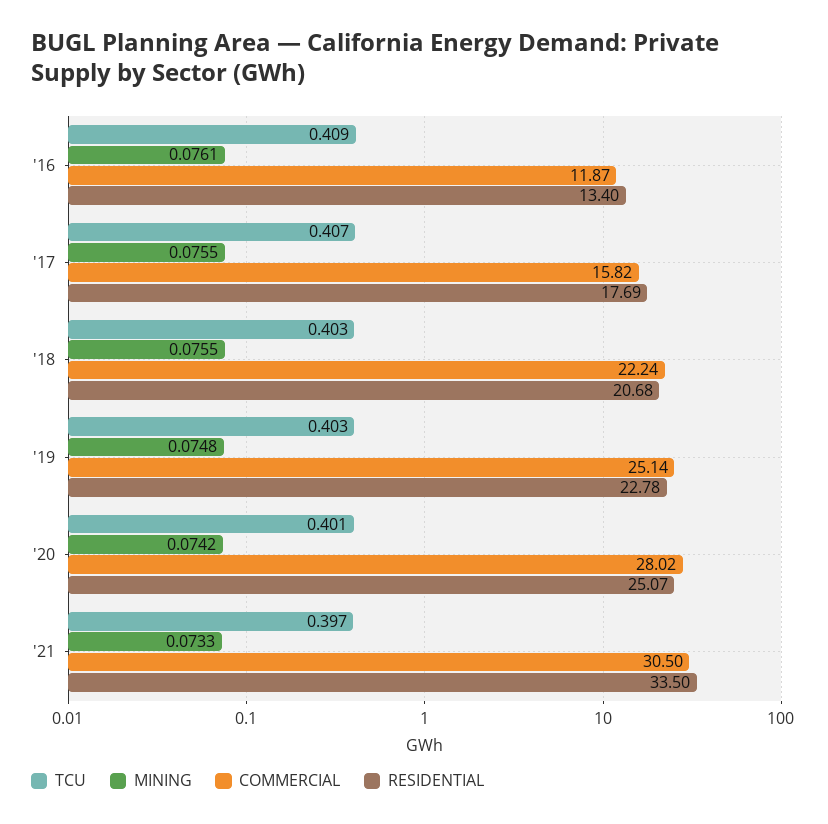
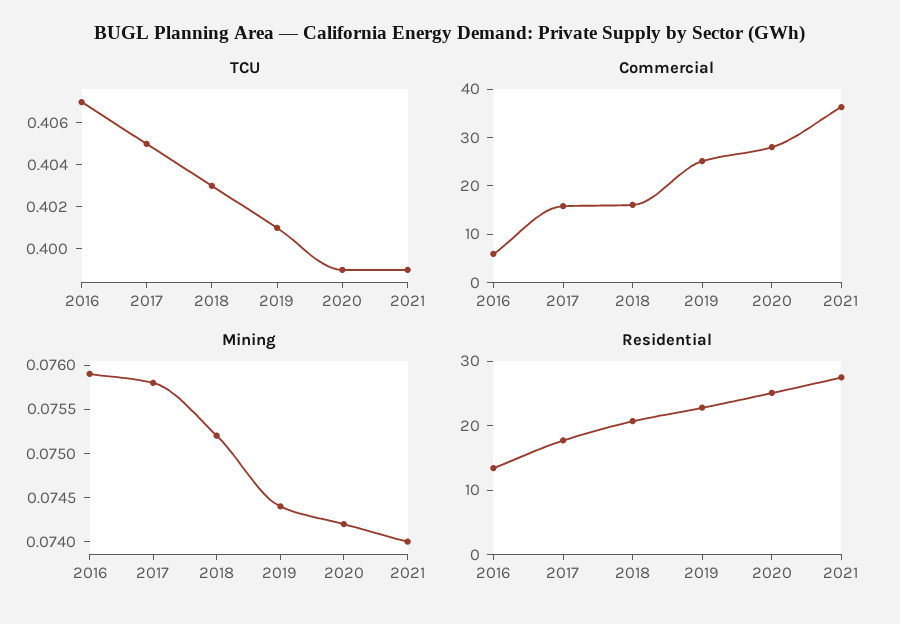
TCU, '16: 0.409 -> 0.407
MINING, '16: 0.0761 -> 0.0759
COMMERCIAL, '16: 11.87 -> 6
TCU, '17: 0.407 -> 0.405
MINING, '17: 0.0755 -> 0.0758
MINING, '18: 0.0755 -> 0.0752
COMMERCIAL, '18: 22.24 -> 16
TCU, '19: 0.403 -> 0.401
MINING, '19: 0.0748 -> 0.0744
TCU, '20: 0.401 -> 0.399
TCU, '21: 0.397 -> 0.399
MINING, '21: 0.0733 -> 0.074
COMMERCIAL, '21: 30.5 -> 36
RESIDENTIAL, '21: 33.5 -> 28

